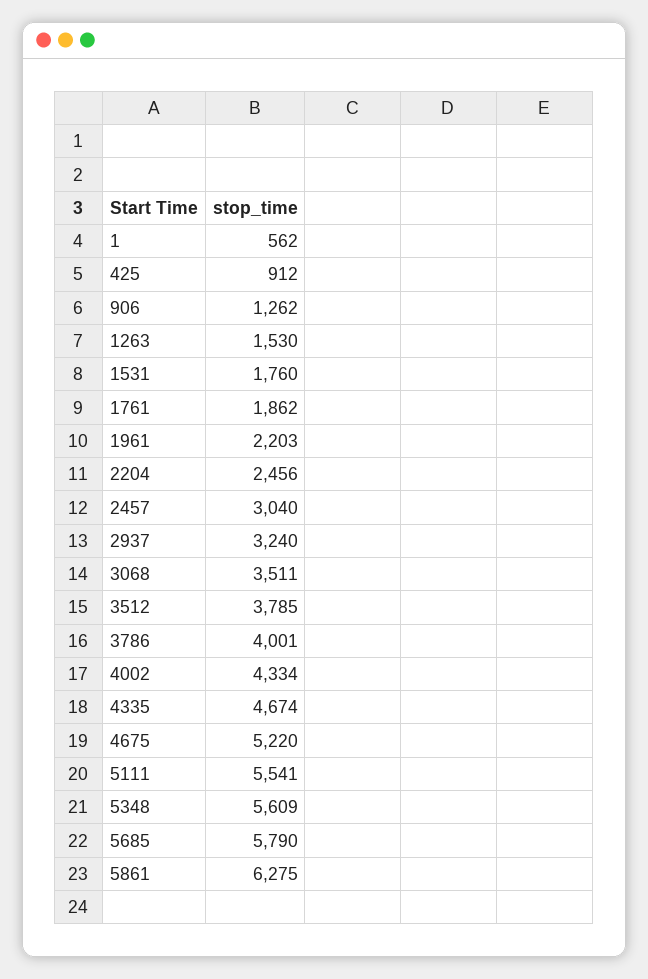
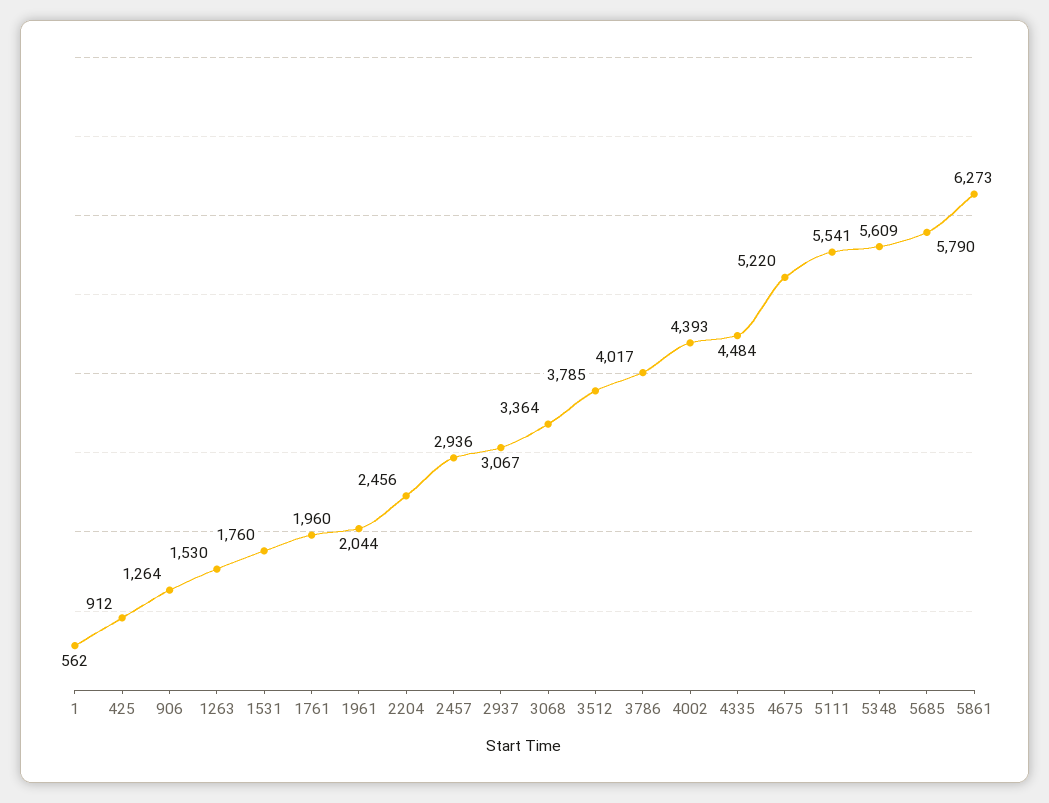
906: 1262 -> 1264
1761: 1862 -> 1960
1961: 2203 -> 2044
2457: 3040 -> 2936
2937: 3240 -> 3067
3068: 3511 -> 3364
3786: 4001 -> 4017
4002: 4334 -> 4393
4335: 4674 -> 4484
5861: 6275 -> 6273

